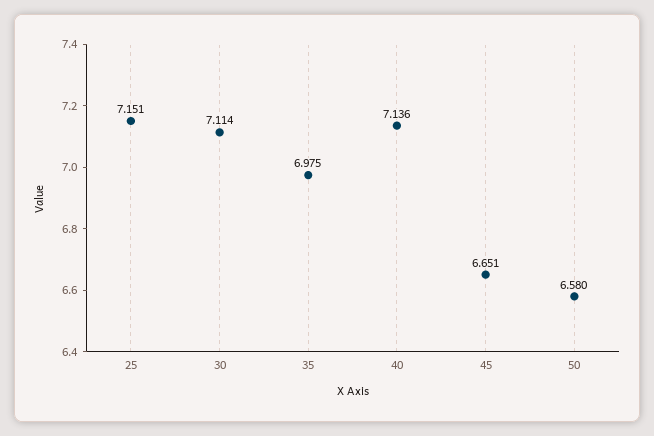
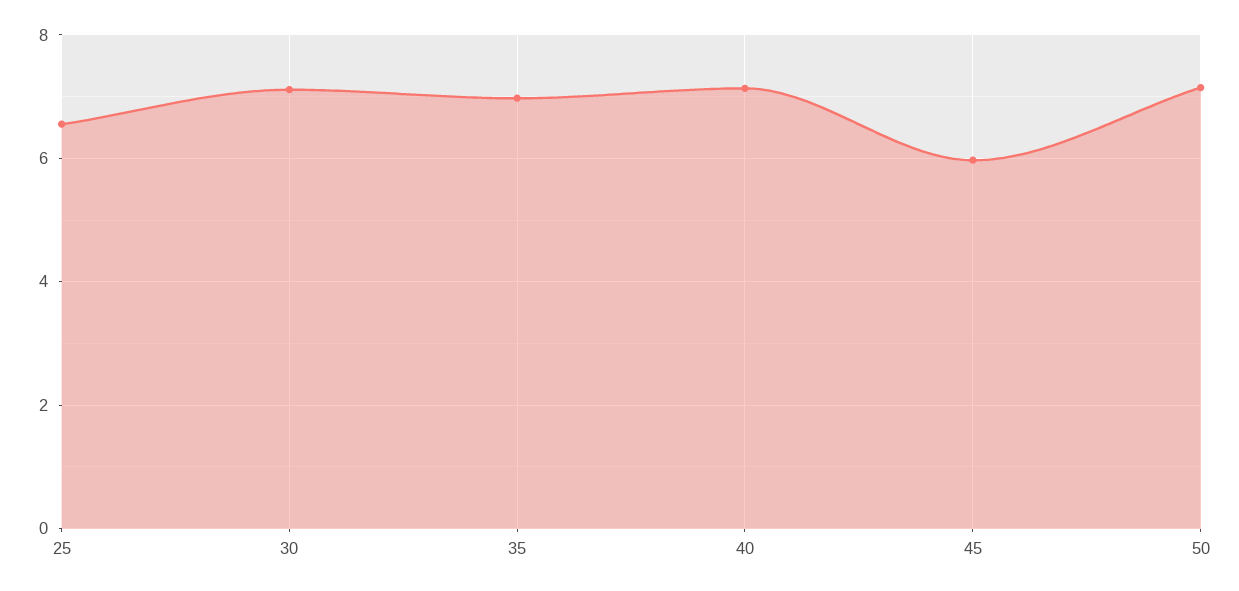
25: 7.151 -> 6.6
45: 6.651 -> 6
50: 6.58 -> 7.2

